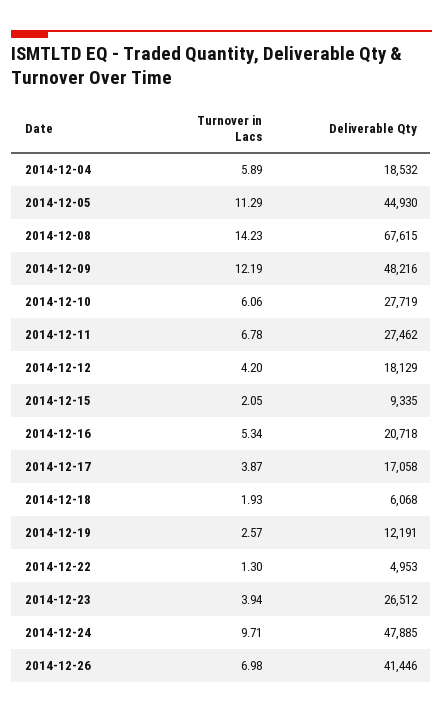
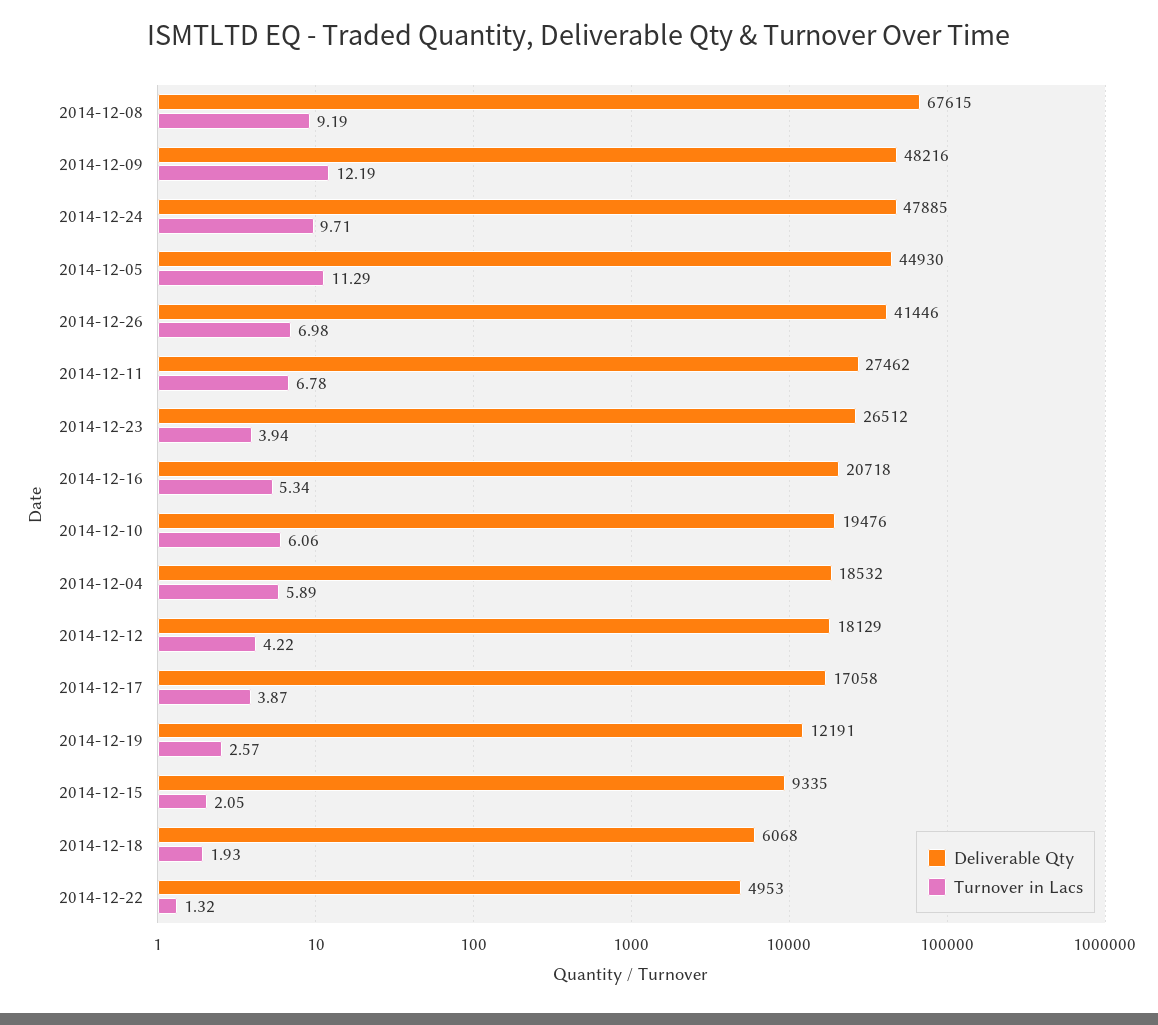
Turnover in Lacs, 2014-12-08: 14.23 -> 9.19
Deliverable Qty, 2014-12-10: 27719 -> 19476
Turnover in Lacs, 2014-12-12: 4.2 -> 4.22
Turnover in Lacs, 2014-12-22: 1.3 -> 1.32

